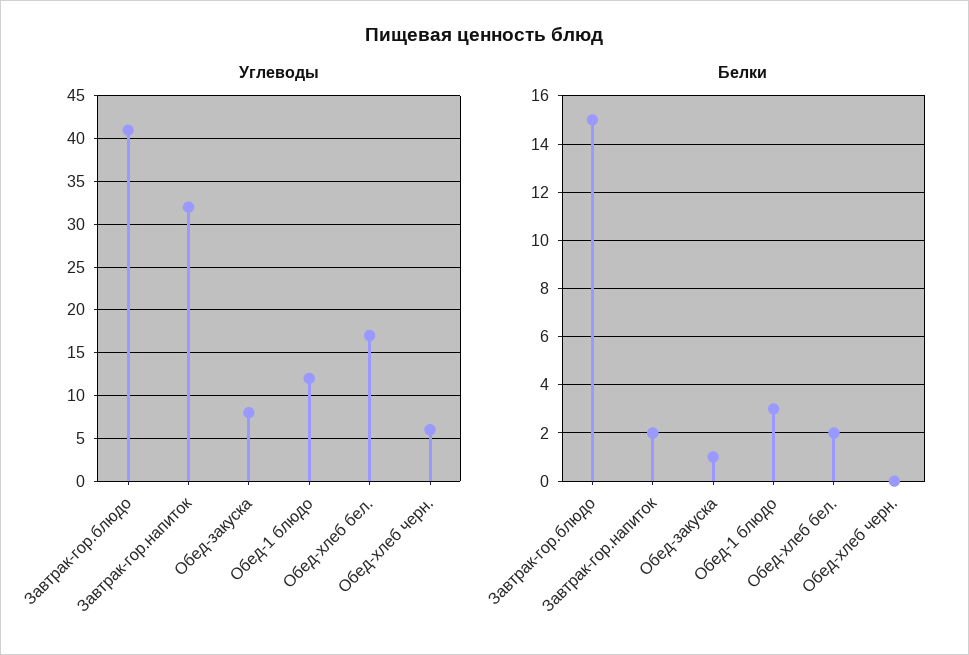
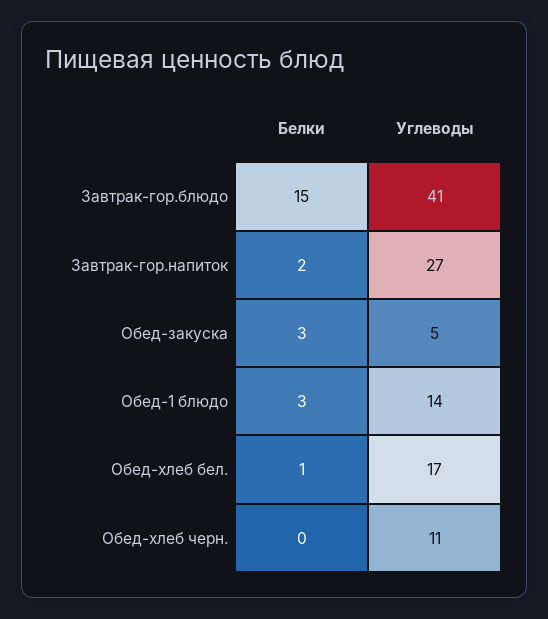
Углеводы, Завтрак-гор.напиток: 32 -> 27
Углеводы, Обед-закуска: 8 -> 5
Углеводы, Обед-1 блюдо: 12 -> 14
Углеводы, Обед-хлеб черн.: 6 -> 11
Белки, Обед-закуска: 1 -> 3
Белки, Обед-хлеб бел.: 2 -> 1

